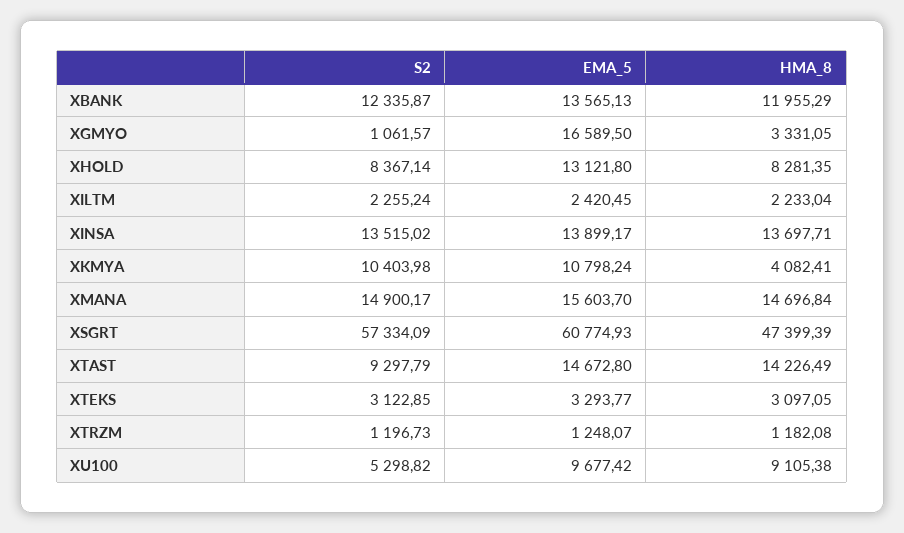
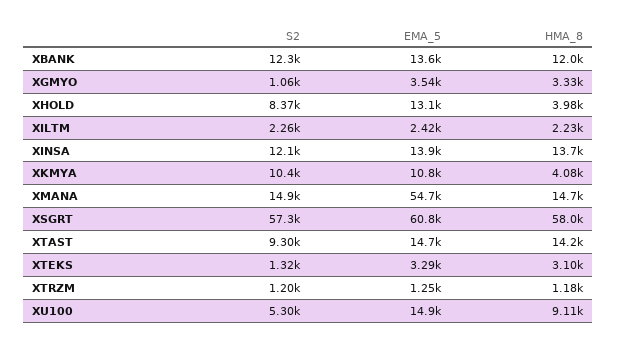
EMA_5, XGMYO: 16589.5 -> 3540
HMA_8, XHOLD: 8281.35 -> 3980
S2, XINSA: 13515.02 -> 12100
EMA_5, XMANA: 15603.7 -> 54700
HMA_8, XSGRT: 47399.39 -> 58000
S2, XTEKS: 3122.85 -> 1320
EMA_5, XU100: 9677.42 -> 14900

